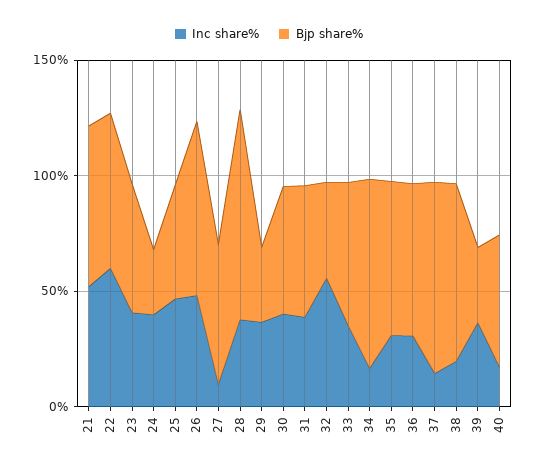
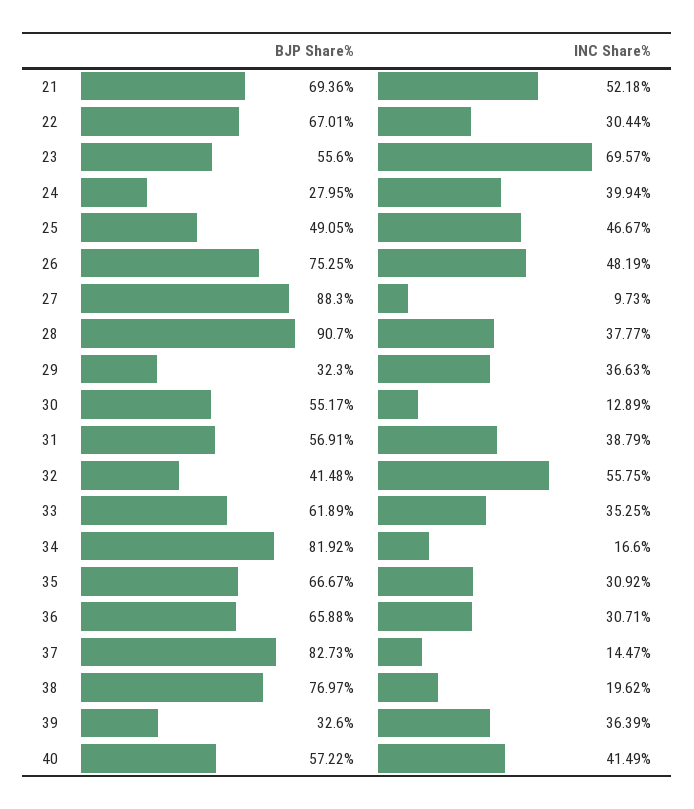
Inc share%, 22: 60 -> 30.44
Inc share%, 23: 40 -> 69.57
Bjp share%, 27: 60 -> 88.3
Inc share%, 30: 40 -> 12.89
Inc share%, 40: 20 -> 41.49

